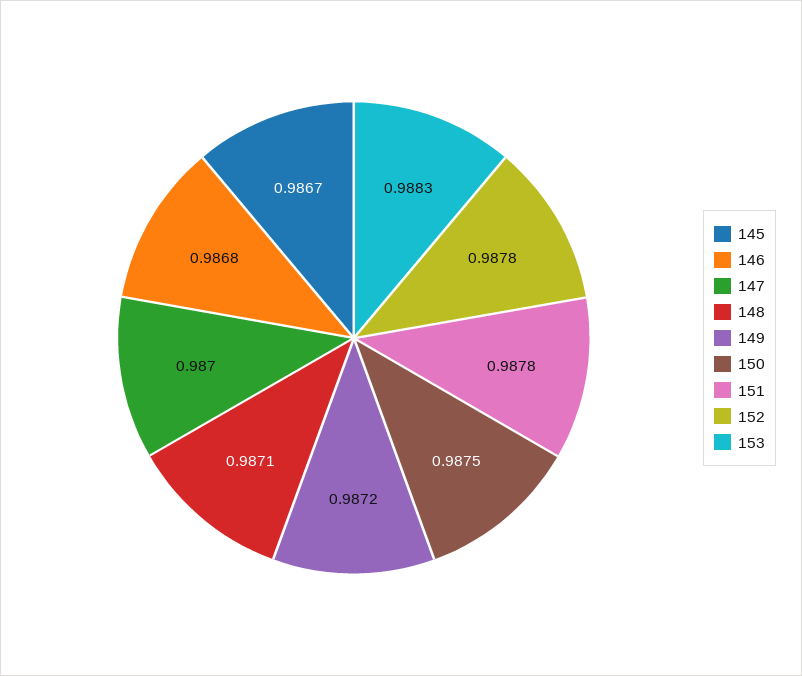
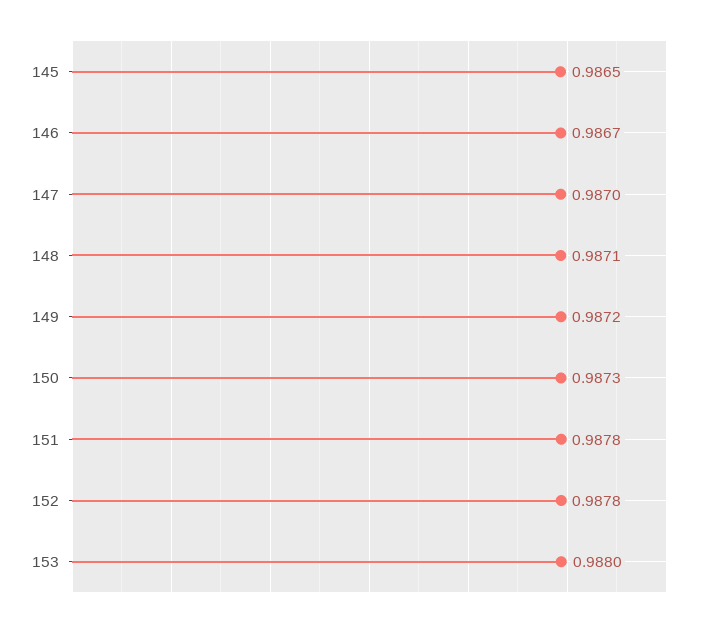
145: 0.9867 -> 0.9865
146: 0.9868 -> 0.9867
150: 0.9875 -> 0.9873
153: 0.9883 -> 0.988

